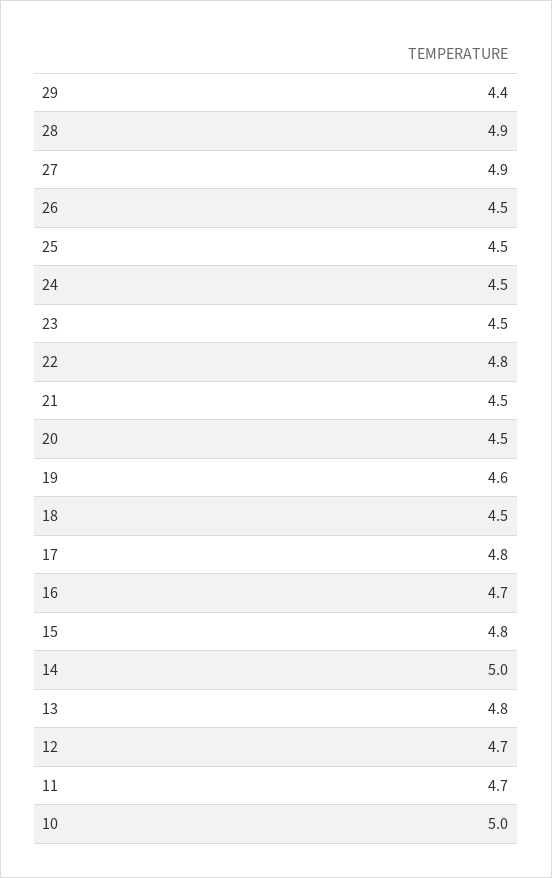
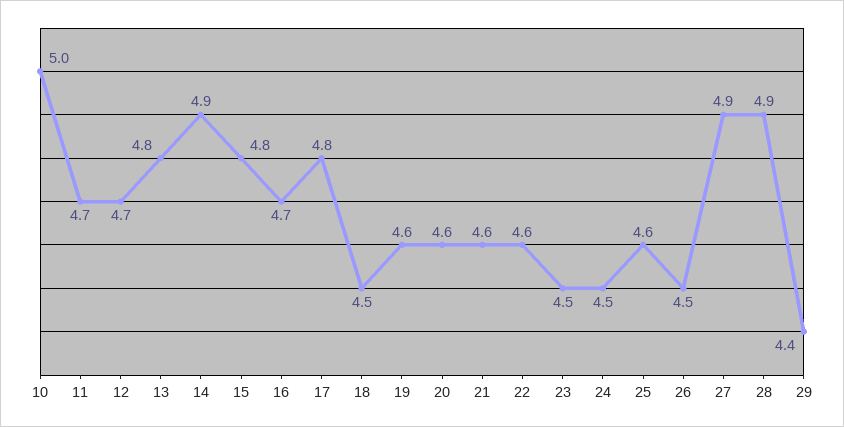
25: 4.5 -> 4.6
22: 4.8 -> 4.6
21: 4.5 -> 4.6
20: 4.5 -> 4.6
14: 5 -> 4.9

